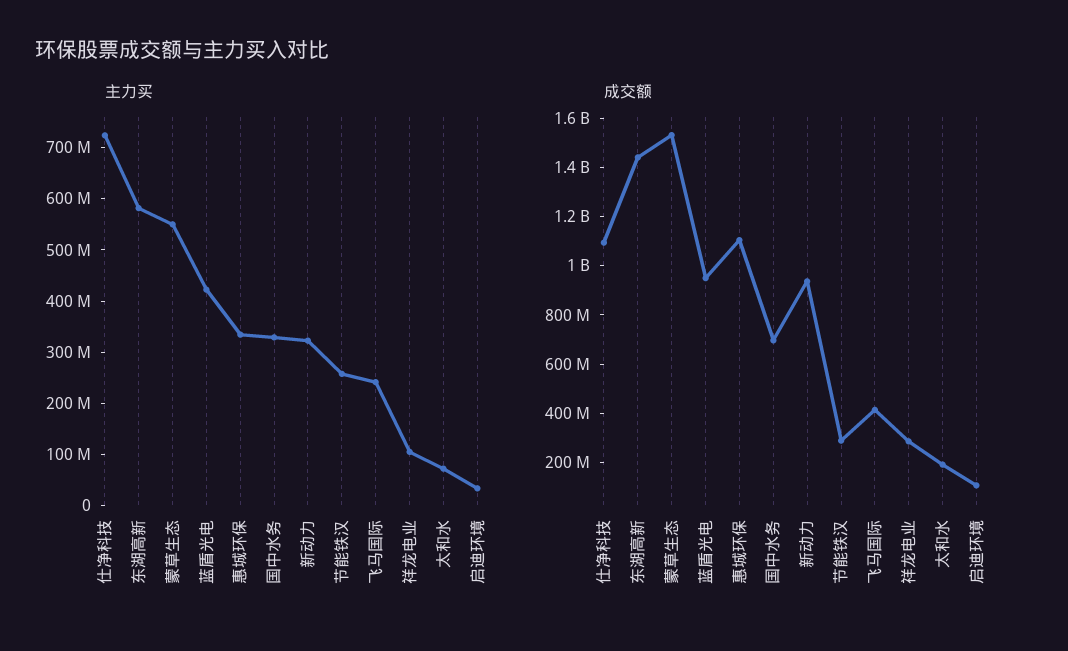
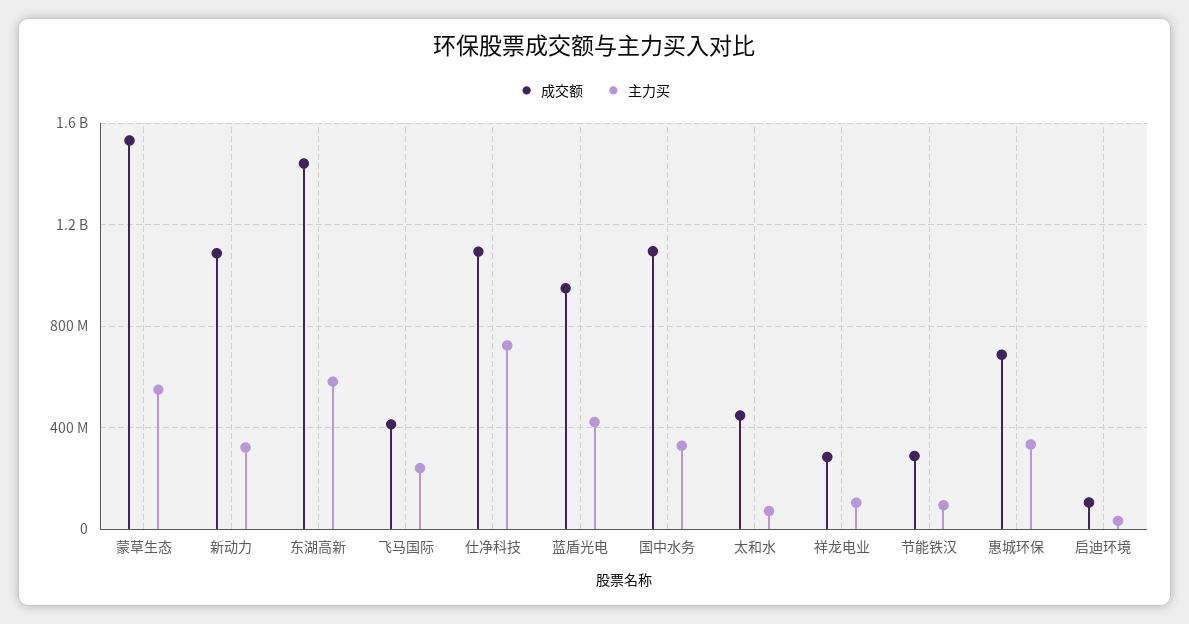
主力买, 节能铁汉: 260000000 -> 100000000
成交额, 惠城环保: 1100000000 -> 700000000
成交额, 国中水务: 700000000 -> 1100000000
成交额, 新动力: 950000000 -> 1100000000
成交额, 太和水: 200000000 -> 450000000

